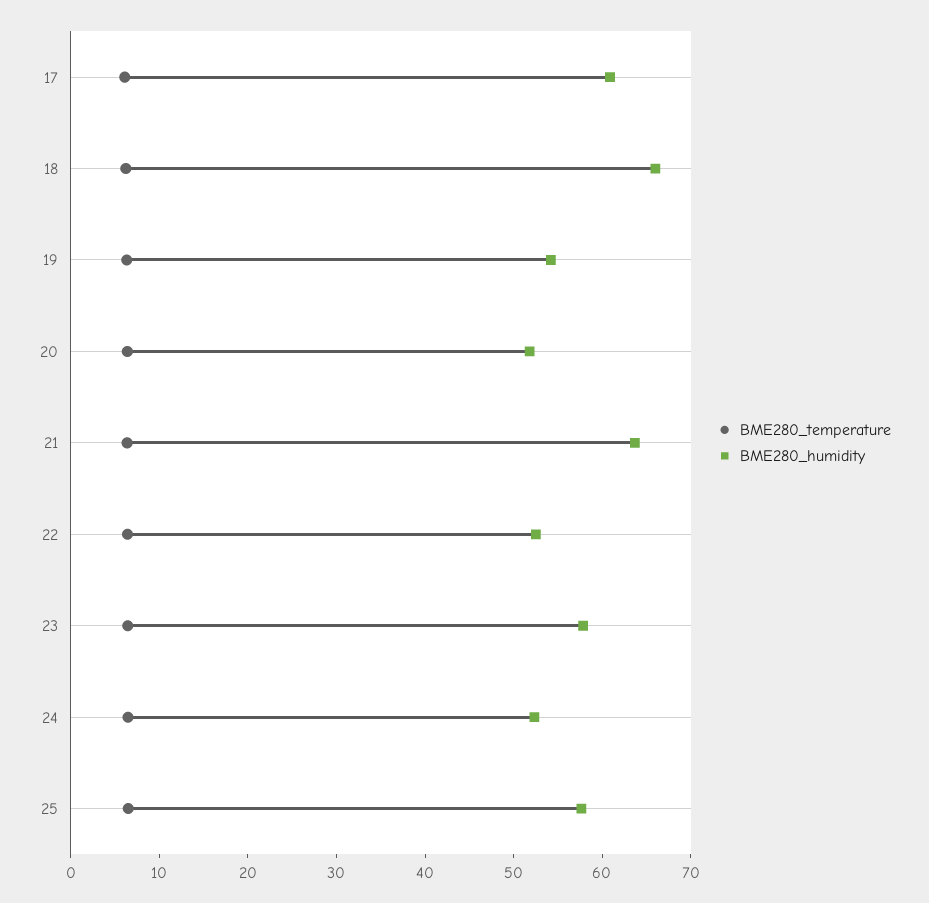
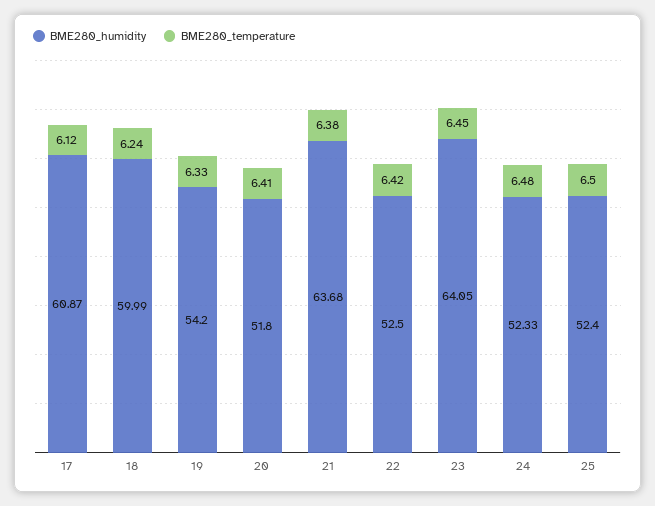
BME280_humidity, 18: 66 -> 59.99
BME280_humidity, 23: 58 -> 64.05
BME280_humidity, 25: 58 -> 52.4

